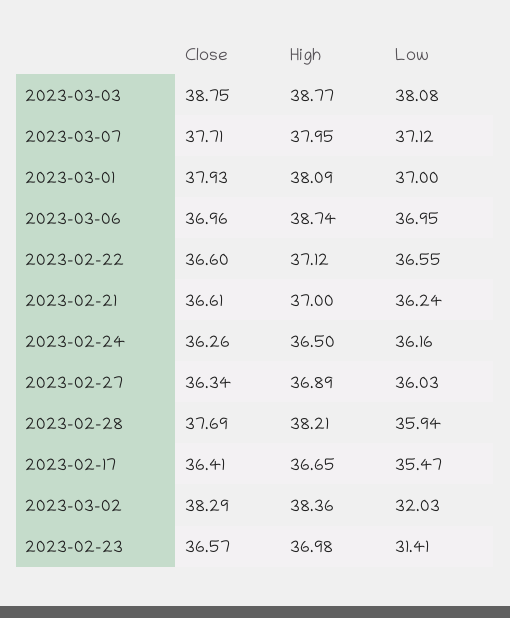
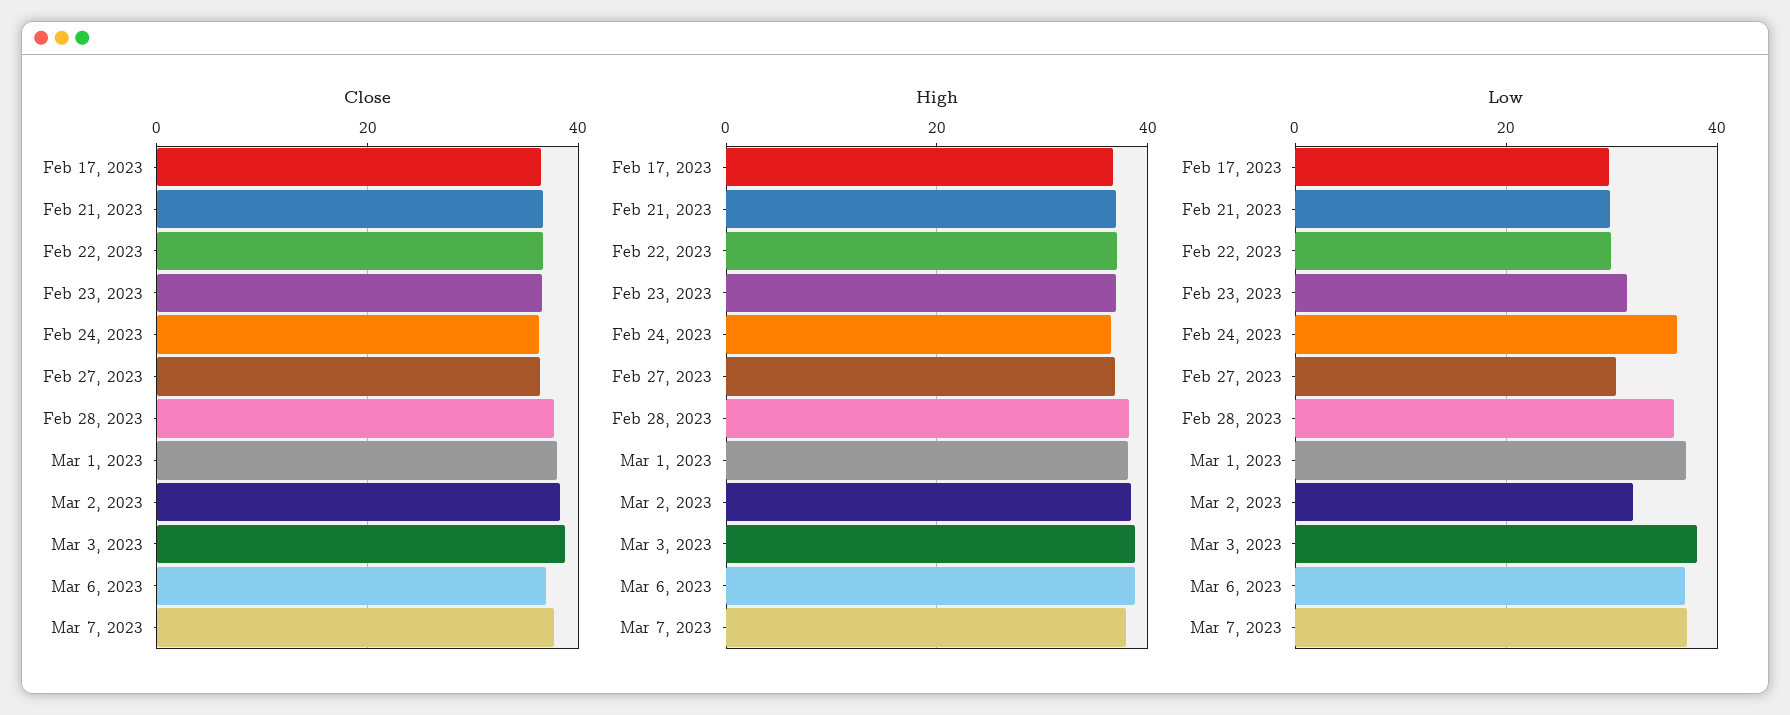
Low, 2023-02-22: 36.55 -> 30
Low, 2023-02-21: 36.24 -> 30
Low, 2023-02-27: 36.03 -> 30
Low, 2023-02-17: 35.47 -> 30

